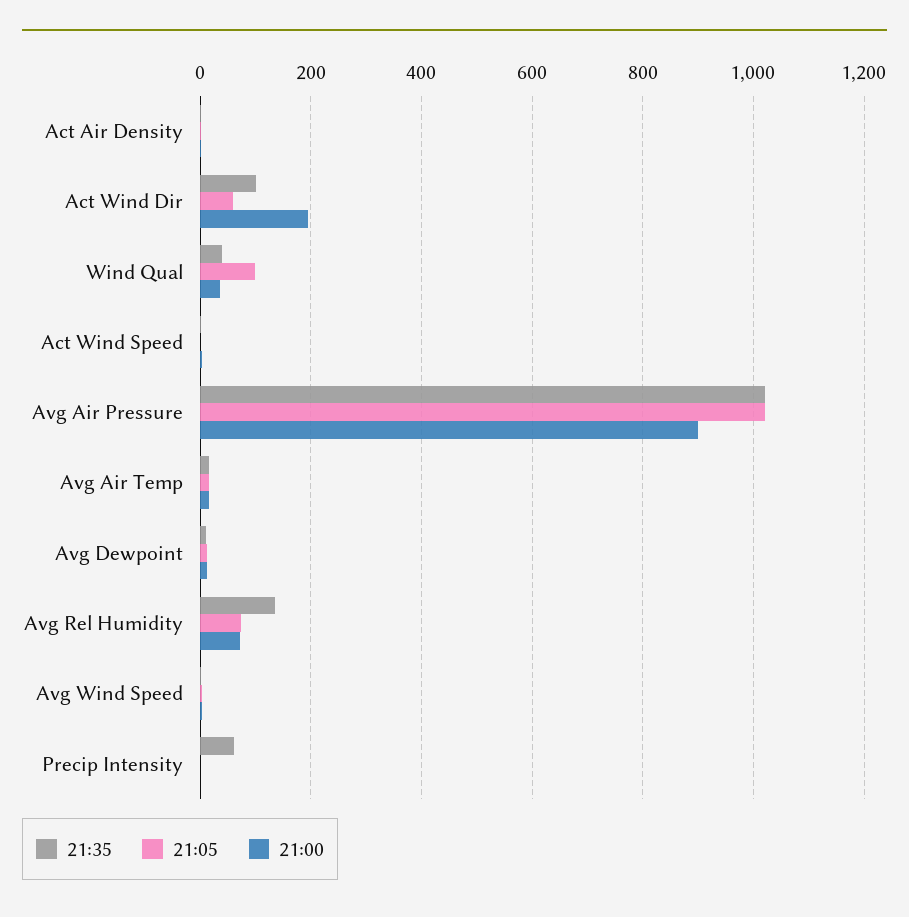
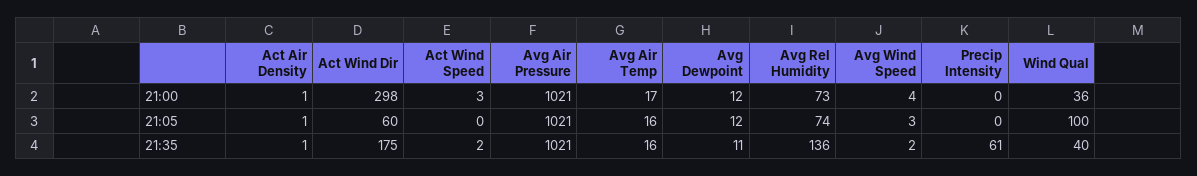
21:35, Act Wind Dir: 100 -> 175
21:00, Act Wind Dir: 200 -> 298
21:00, Avg Air Pressure: 900 -> 1021

